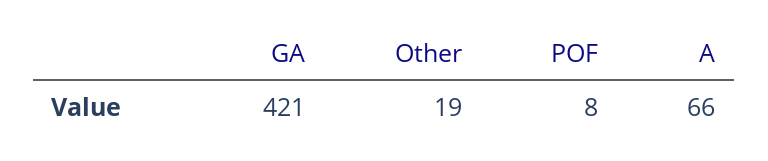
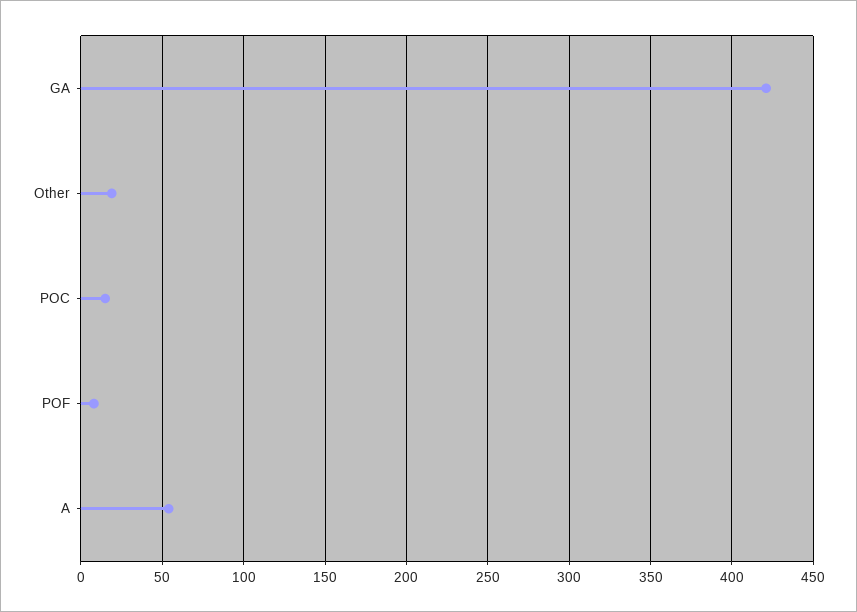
A: 66 -> 55
POC: none -> 15

